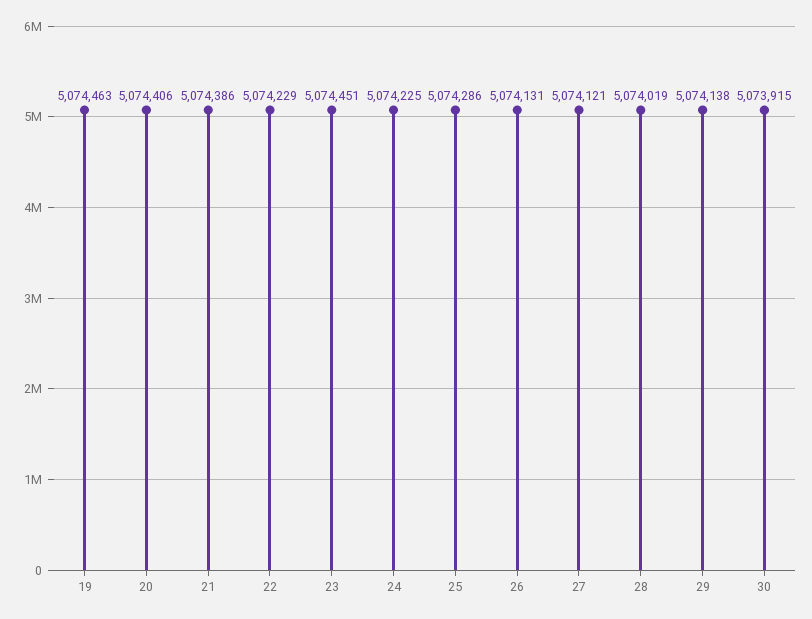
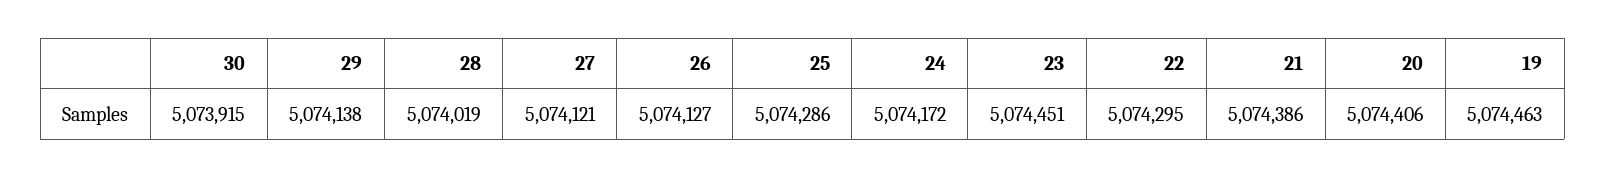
22: 5074229 -> 5074295
24: 5074225 -> 5074172
26: 5074131 -> 5074127

